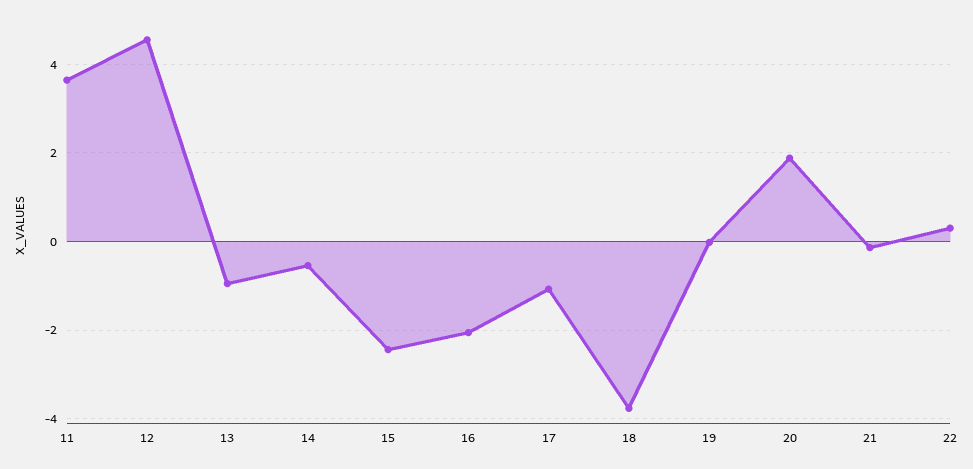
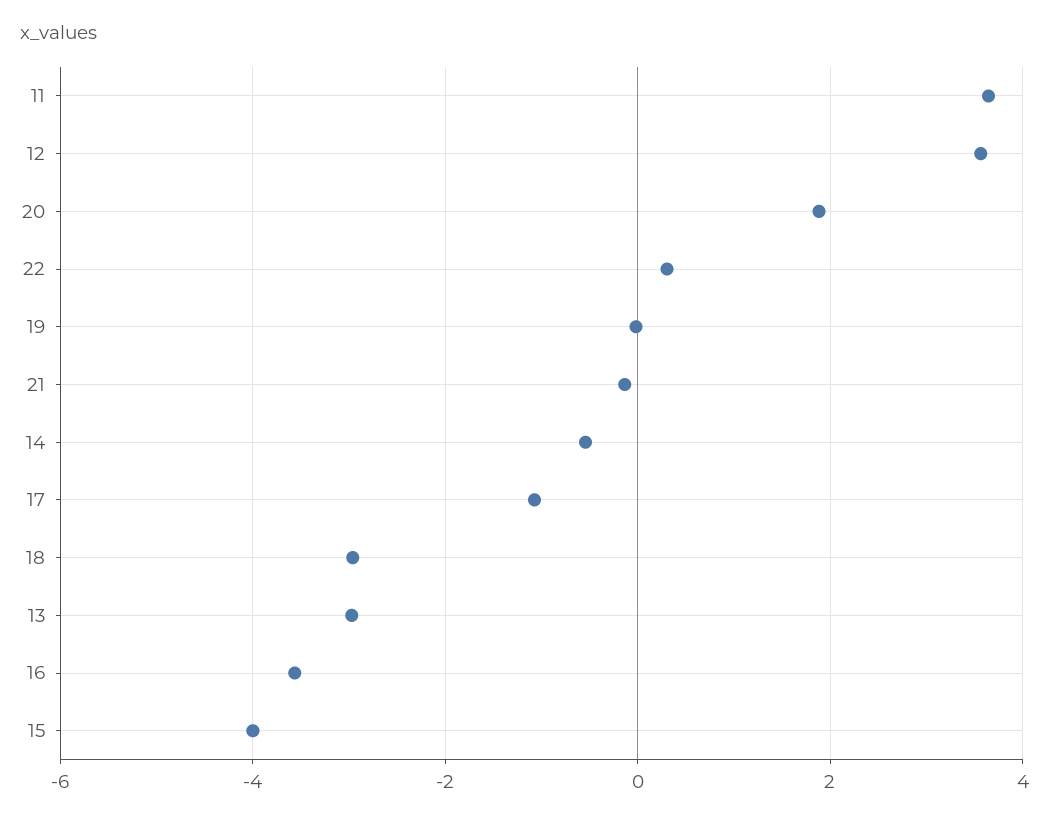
12: 4.6 -> 3.6
13: -1 -> -3
15: -2.4 -> -4
16: -2 -> -3.6
18: -3.8 -> -3

